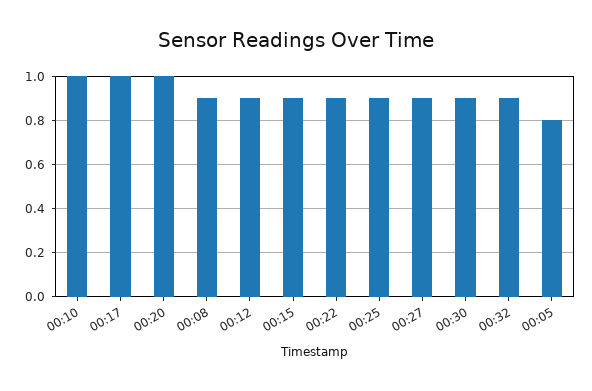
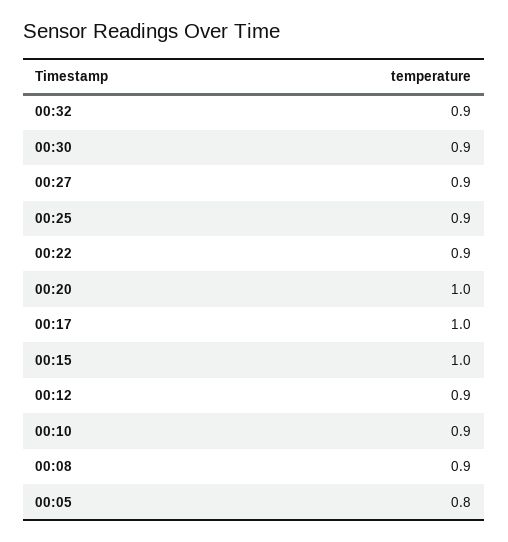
00:10: 1 -> 0.9
00:15: 0.9 -> 1

